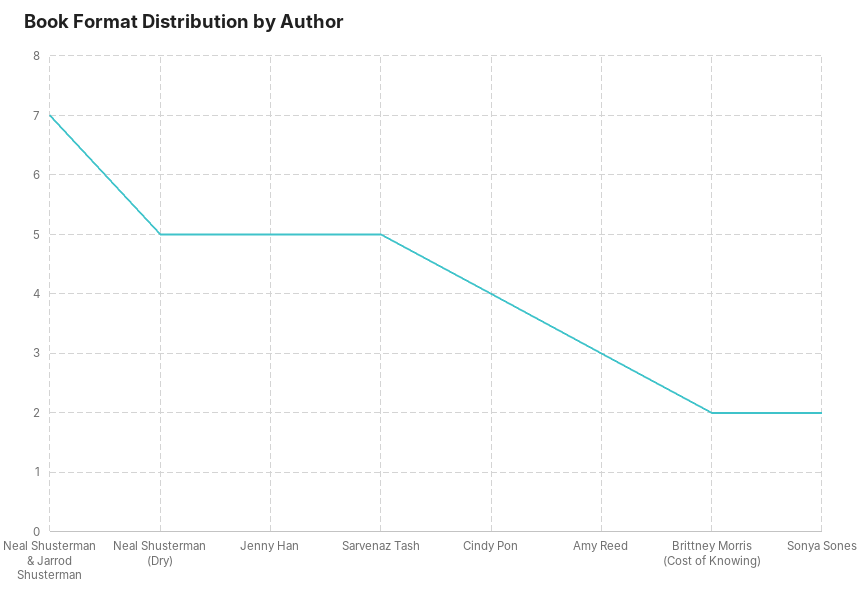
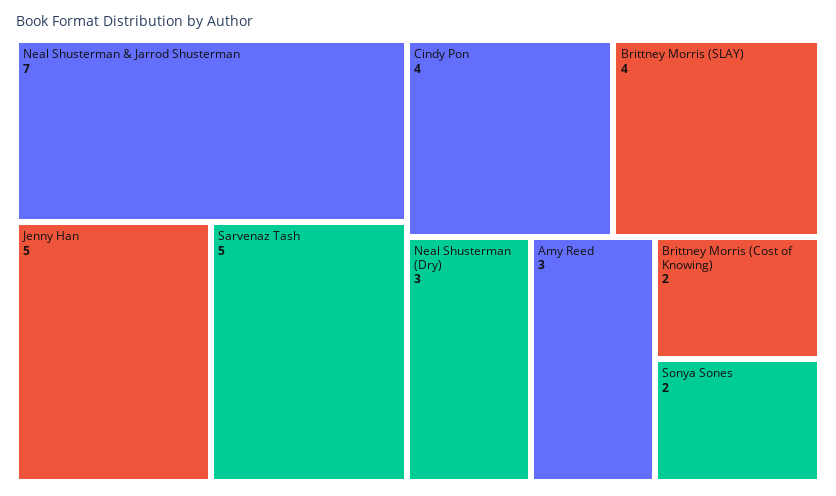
Neal Shusterman (Dry): 5 -> 3
Brittney Morris (SLAY): none -> 4

